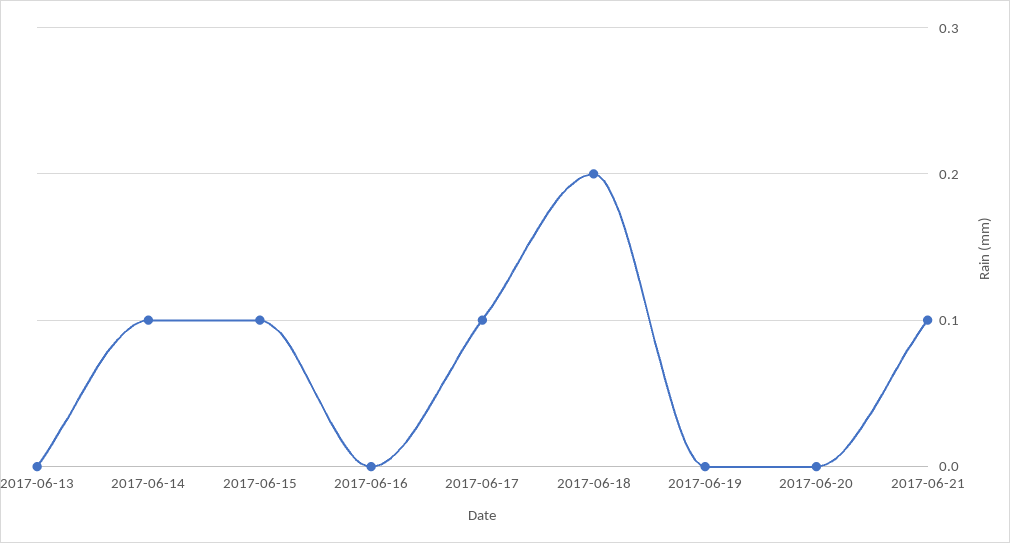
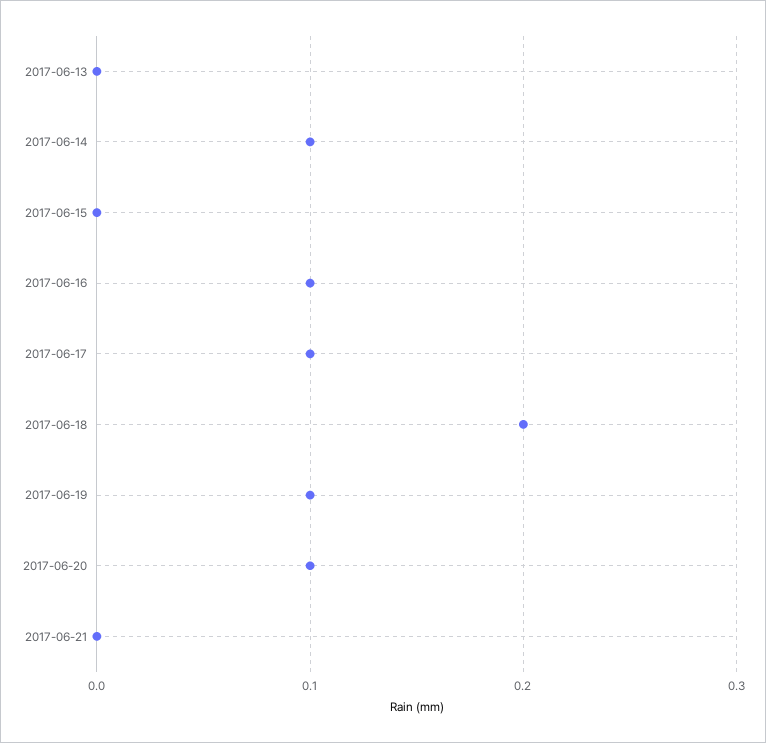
2017-06-15: 0.1 -> 0
2017-06-16: 0 -> 0.1
2017-06-19: 0 -> 0.1
2017-06-20: 0 -> 0.1
2017-06-21: 0.1 -> 0

